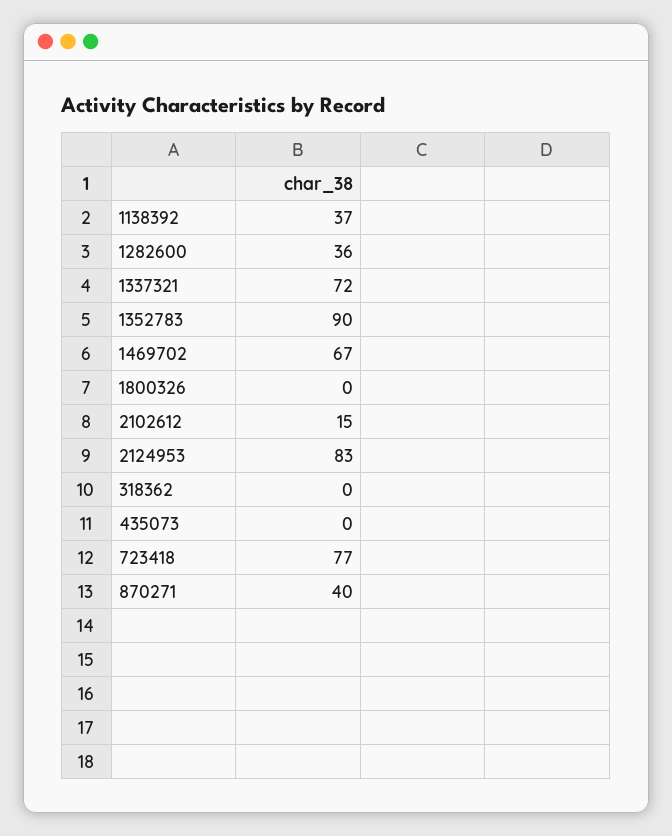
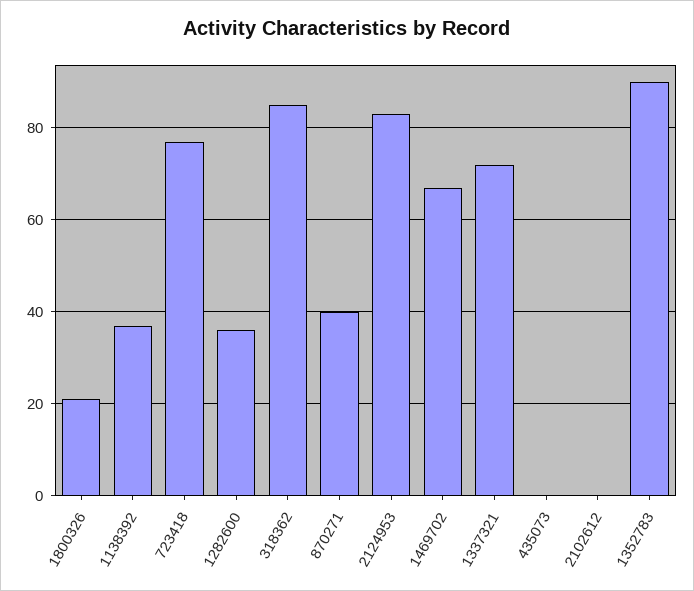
1800326: 0 -> 20
2102612: 15 -> 0
318362: 0 -> 85

